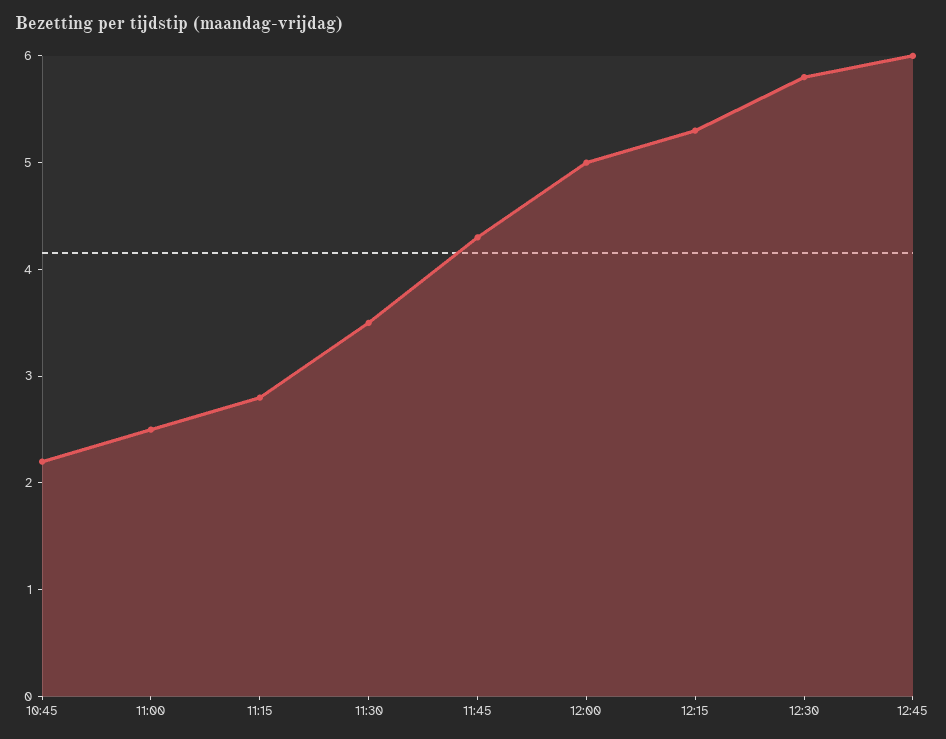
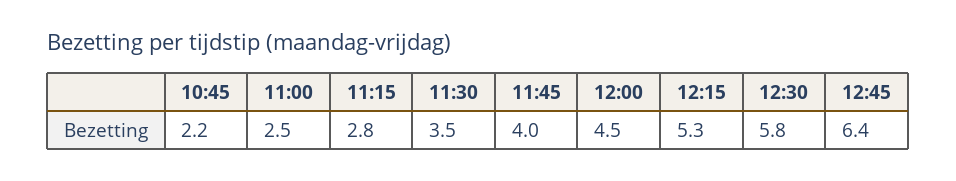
11:45: 4.3 -> 4
12:00: 5 -> 4.5
12:45: 6 -> 6.4

